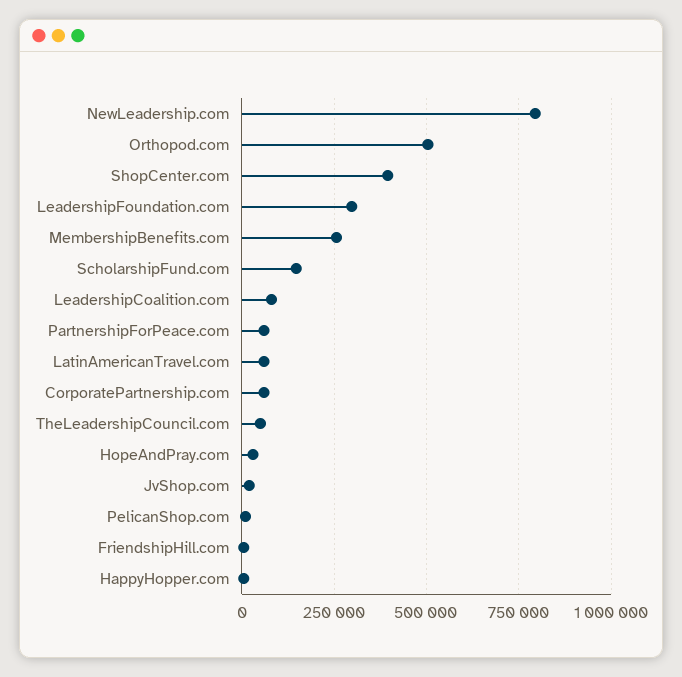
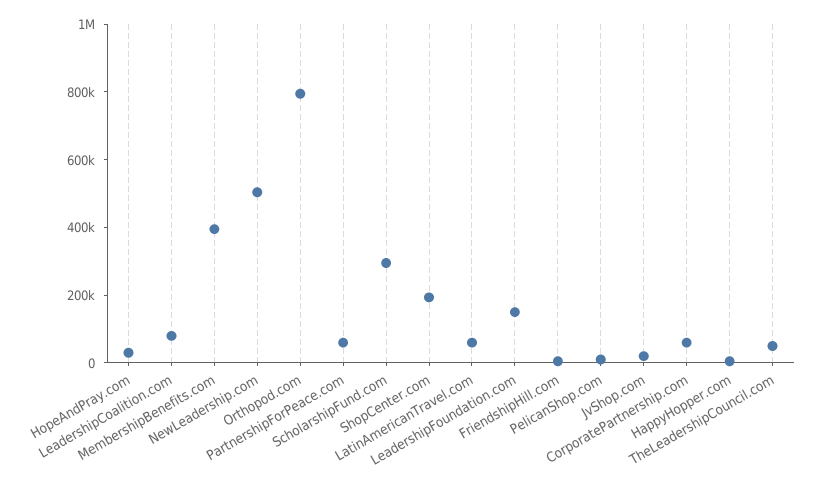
NewLeadership.com: 800000 -> 500000
Orthopod.com: 500000 -> 800000
ShopCenter.com: 400000 -> 200000
LeadershipFoundation.com: 300000 -> 150000
MembershipBenefits.com: 250000 -> 400000
ScholarshipFund.com: 150000 -> 300000

